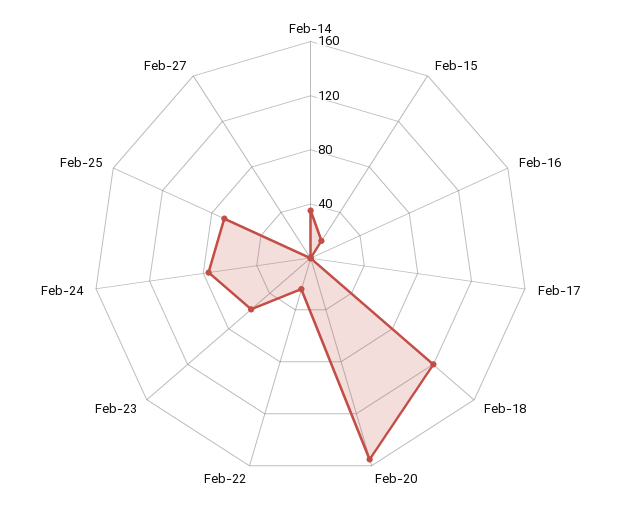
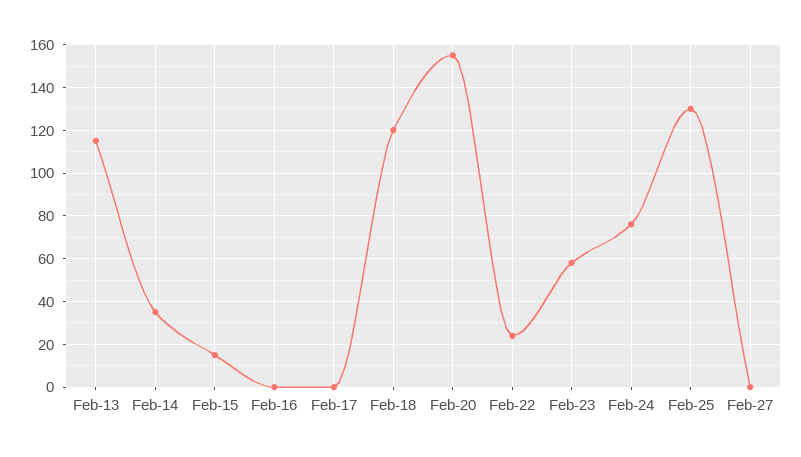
Feb-25: 70 -> 130
Feb-13: none -> 115

